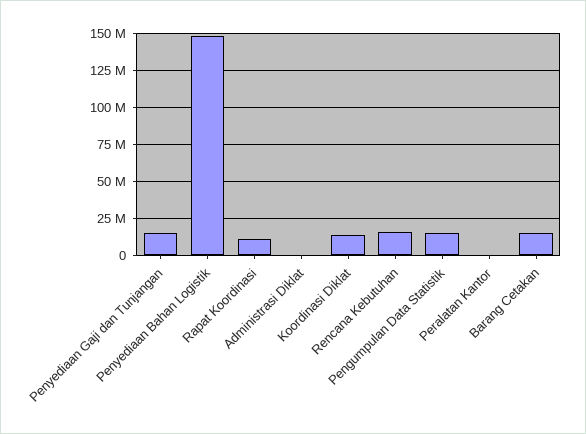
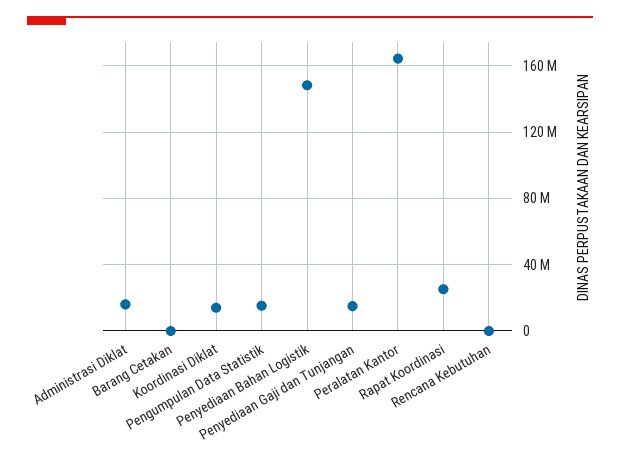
Rapat Koordinasi: 10000000 -> 25000000
Administrasi Diklat: 0 -> 15000000
Rencana Kebutuhan: 15000000 -> 0
Peralatan Kantor: 0 -> 165000000
Barang Cetakan: 15000000 -> 0

